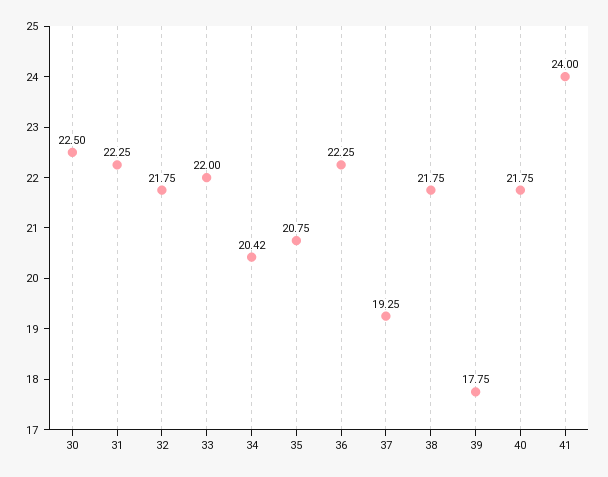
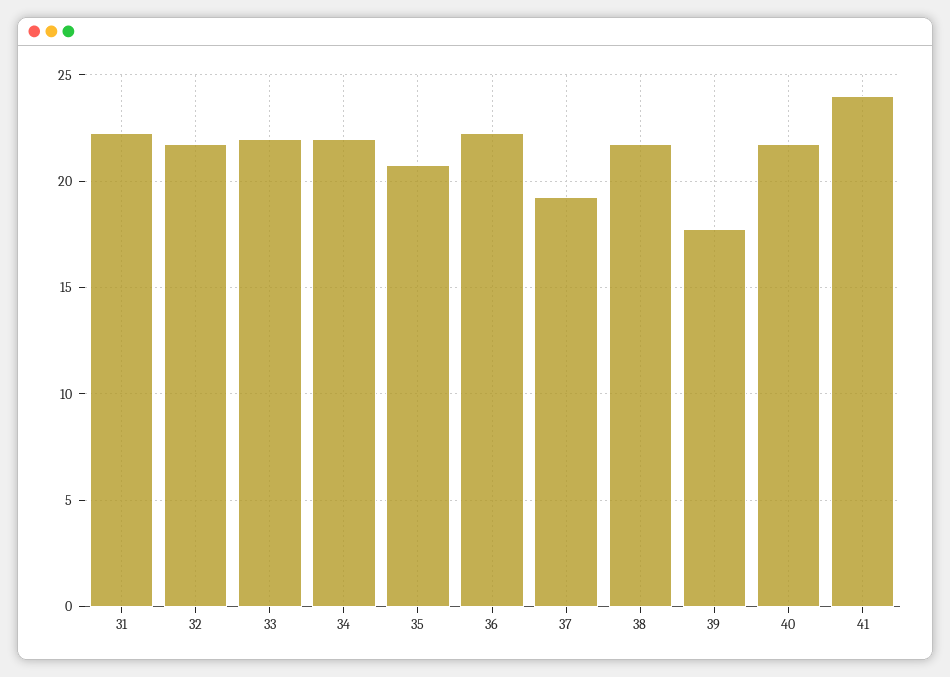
30: 22.5 -> none
34: 20.42 -> 22

